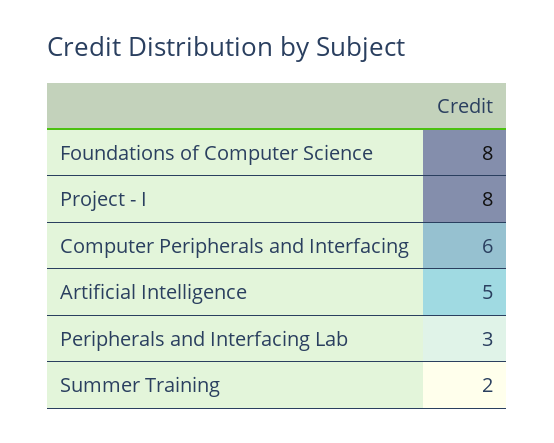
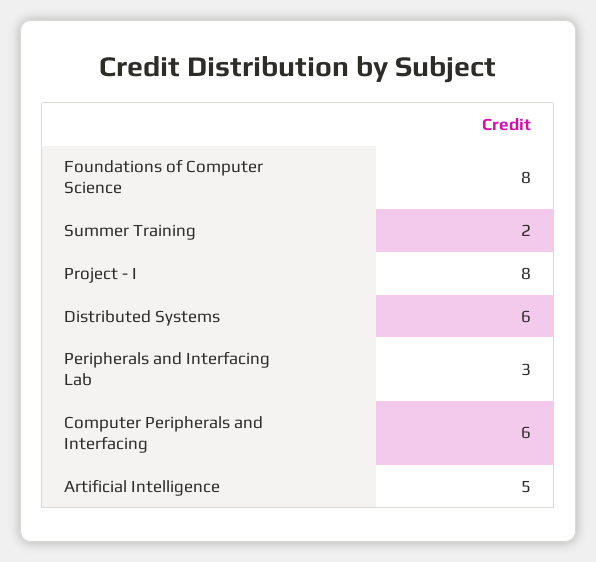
Distributed Systems: none -> 6

